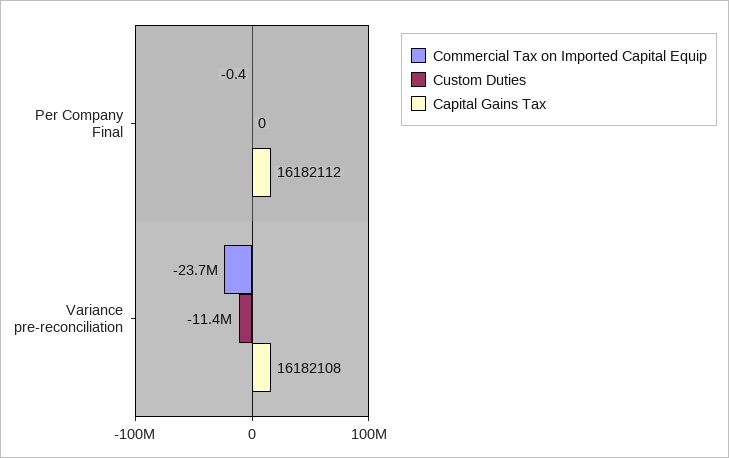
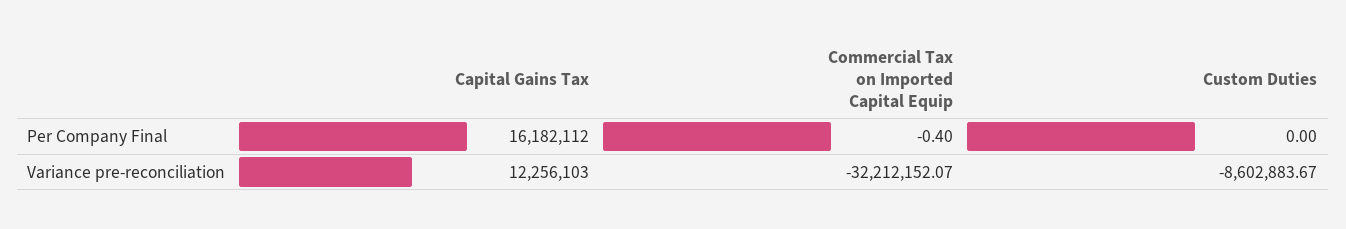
Commercial Tax on Imported Capital Equip, Variance pre-reconciliation: -23700000 -> -32212152.07
Custom Duties, Variance pre-reconciliation: -11400000 -> -8602883.67
Capital Gains Tax, Variance pre-reconciliation: 16182108 -> 12256103

